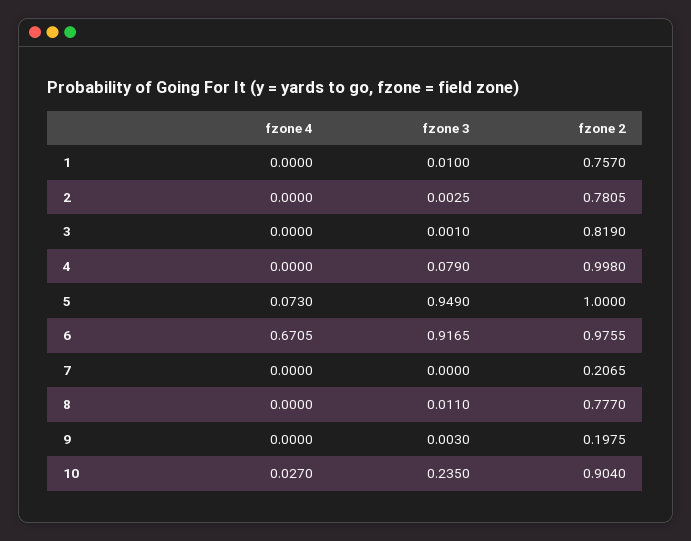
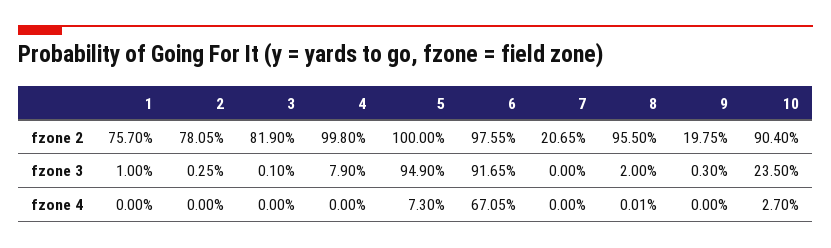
fzone 4, 8: 0 -> 0.0001
fzone 3, 8: 0.011 -> 0.02
fzone 2, 8: 0.777 -> 0.955

